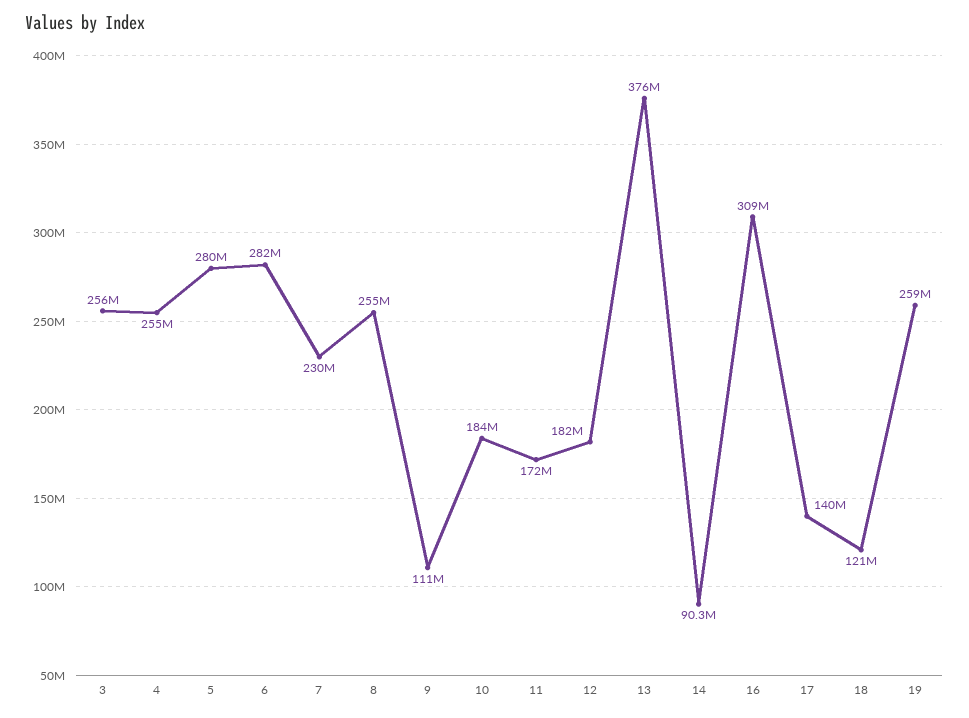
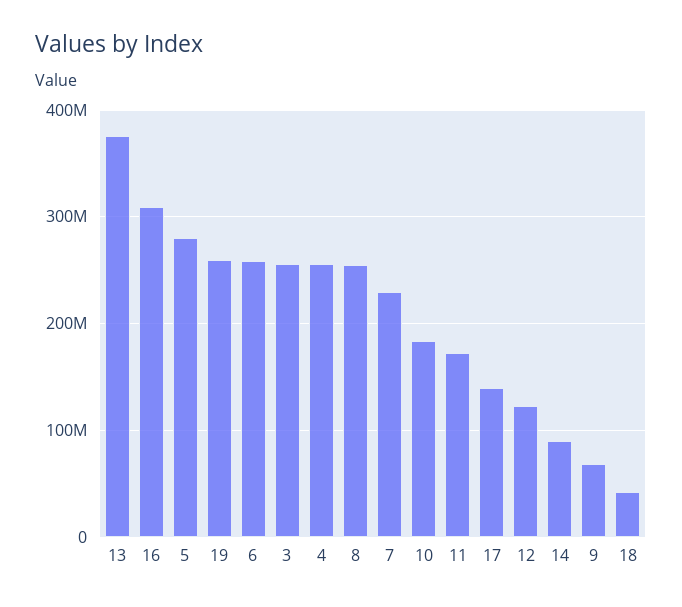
6: 282000000 -> 260000000
9: 111000000 -> 70000000
12: 182000000 -> 120000000
18: 121000000 -> 40000000

